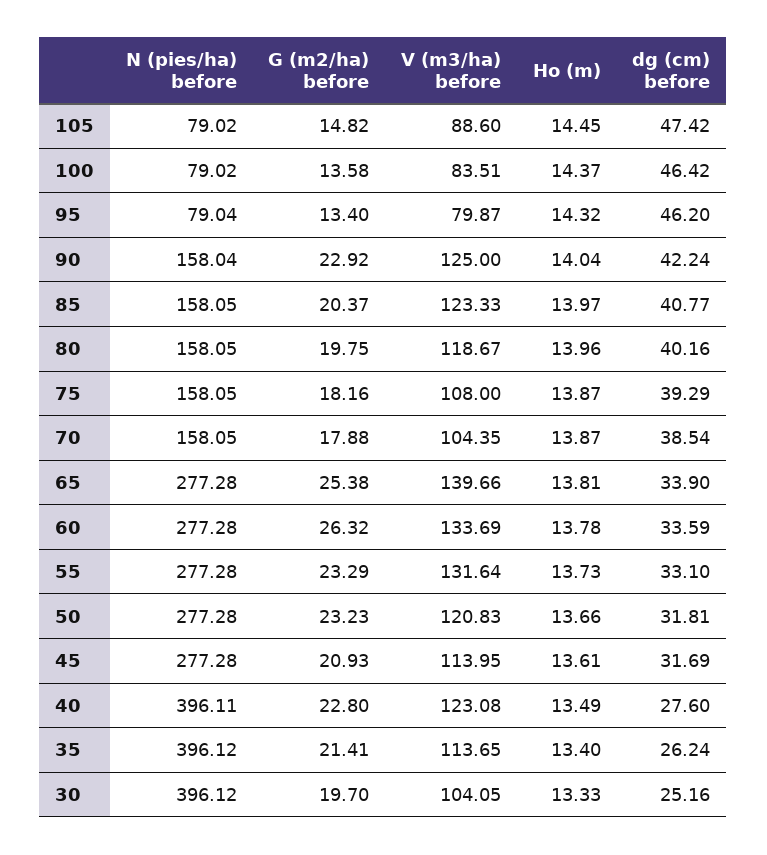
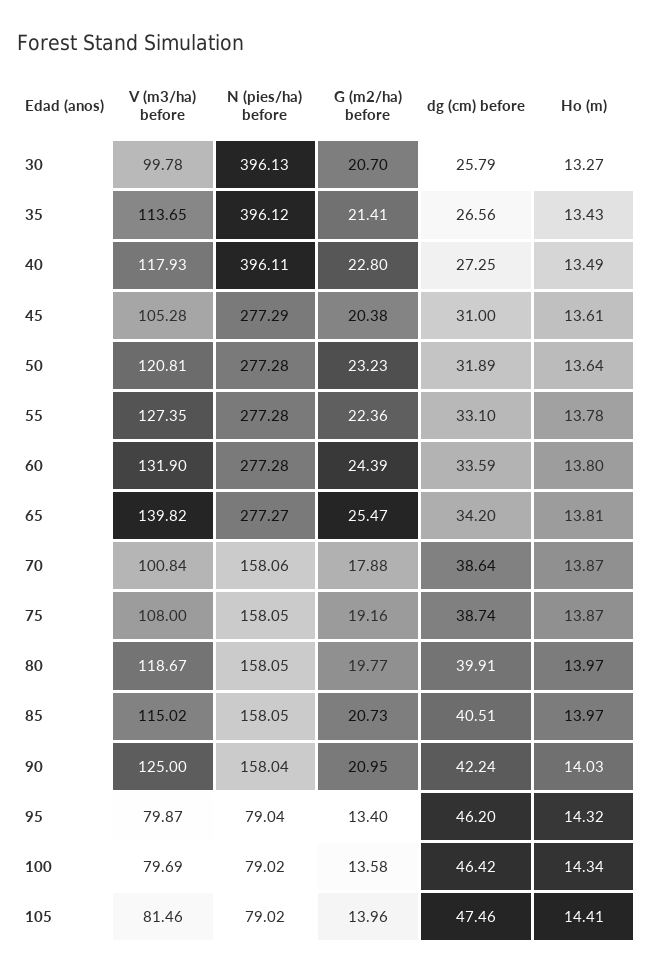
G (m2/ha) before, 105: 14.82 -> 13.96
V (m3/ha) before, 105: 88.6 -> 81.46
Ho (m), 105: 14.45 -> 14.41
dg (cm) before, 105: 47.42 -> 47.46
V (m3/ha) before, 100: 83.51 -> 79.69
Ho (m), 100: 14.37 -> 14.34
G (m2/ha) before, 90: 22.92 -> 20.95
Ho (m), 90: 14.04 -> 14.03
G (m2/ha) before, 85: 20.37 -> 20.73
V (m3/ha) before, 85: 123.33 -> 115.02
dg (cm) before, 85: 40.77 -> 40.51
G (m2/ha) before, 80: 19.75 -> 19.77
Ho (m), 80: 13.96 -> 13.97
dg (cm) before, 80: 40.16 -> 39.91
G (m2/ha) before, 75: 18.16 -> 19.16
dg (cm) before, 75: 39.29 -> 38.74
N (pies/ha) before, 70: 158.05 -> 158.06
V (m3/ha) before, 70: 104.35 -> 100.84
dg (cm) before, 70: 38.54 -> 38.64
N (pies/ha) before, 65: 277.28 -> 277.27
G (m2/ha) before, 65: 25.38 -> 25.47
V (m3/ha) before, 65: 139.66 -> 139.82
dg (cm) before, 65: 33.9 -> 34.2
G (m2/ha) before, 60: 26.32 -> 24.39
V (m3/ha) before, 60: 133.69 -> 131.9
Ho (m), 60: 13.78 -> 13.8
G (m2/ha) before, 55: 23.29 -> 22.36
V (m3/ha) before, 55: 131.64 -> 127.35
Ho (m), 55: 13.73 -> 13.78
V (m3/ha) before, 50: 120.83 -> 120.81
Ho (m), 50: 13.66 -> 13.64
dg (cm) before, 50: 31.81 -> 31.89
N (pies/ha) before, 45: 277.28 -> 277.29
G (m2/ha) before, 45: 20.93 -> 20.38
V (m3/ha) before, 45: 113.95 -> 105.28
dg (cm) before, 45: 31.69 -> 31
V (m3/ha) before, 40: 123.08 -> 117.93
dg (cm) before, 40: 27.6 -> 27.25
Ho (m), 35: 13.4 -> 13.43
dg (cm) before, 35: 26.24 -> 26.56
N (pies/ha) before, 30: 396.12 -> 396.13
G (m2/ha) before, 30: 19.7 -> 20.7
V (m3/ha) before, 30: 104.05 -> 99.78
Ho (m), 30: 13.33 -> 13.27
dg (cm) before, 30: 25.16 -> 25.79

